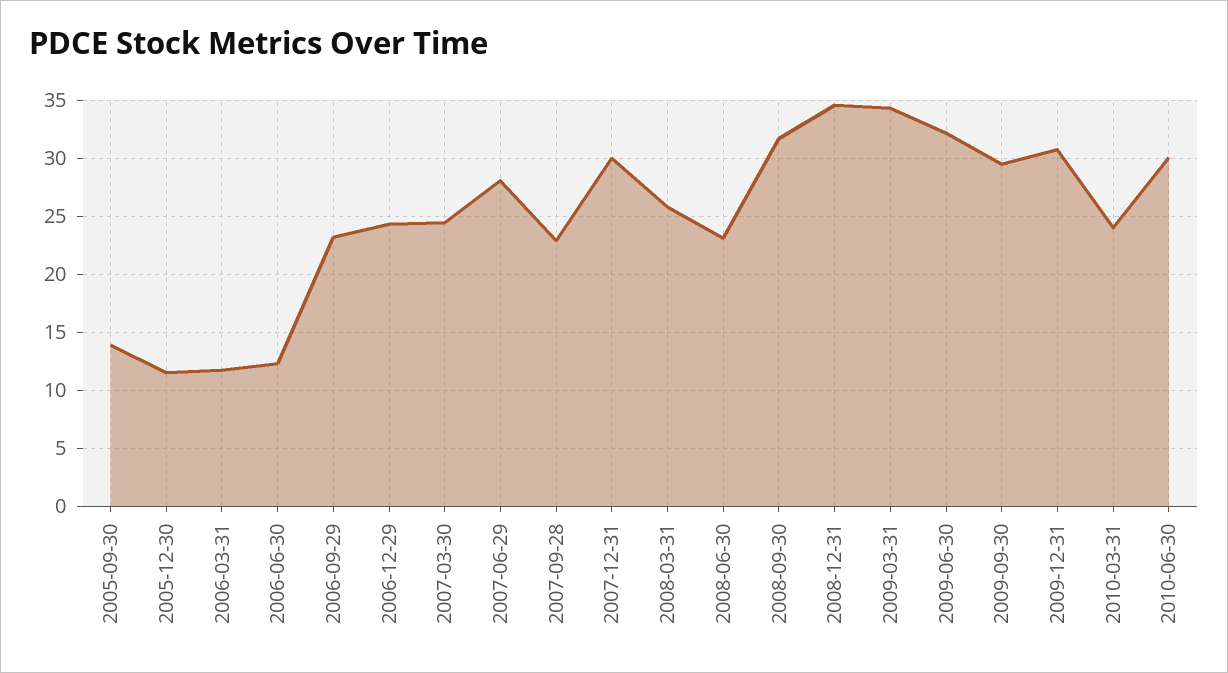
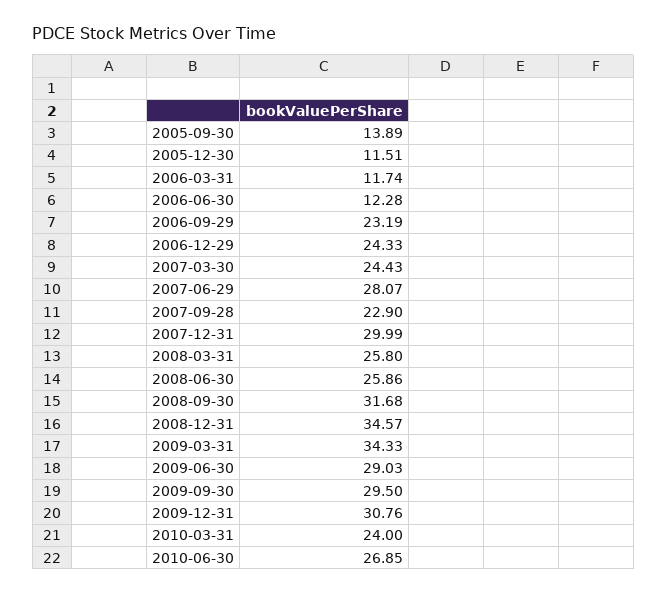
2008-06-30: 23 -> 25.86
2009-06-30: 32 -> 29.03
2010-06-30: 30 -> 26.85

